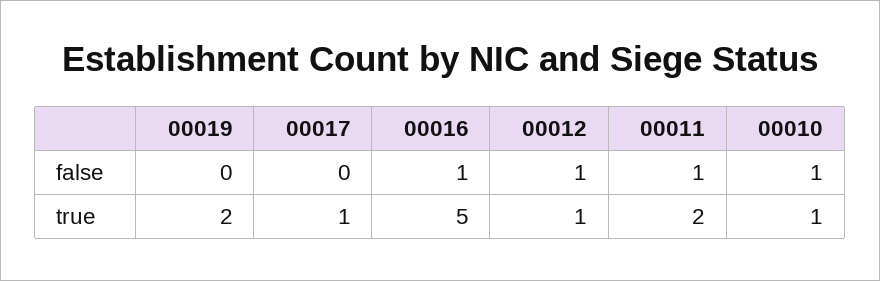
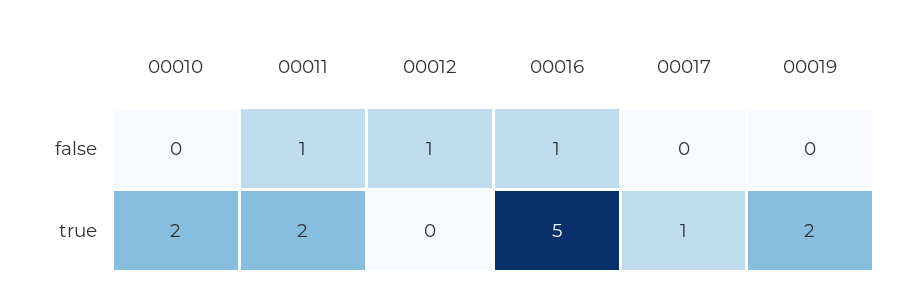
00010, false: 1 -> 0
00012, true: 1 -> 0
00010, true: 1 -> 2

